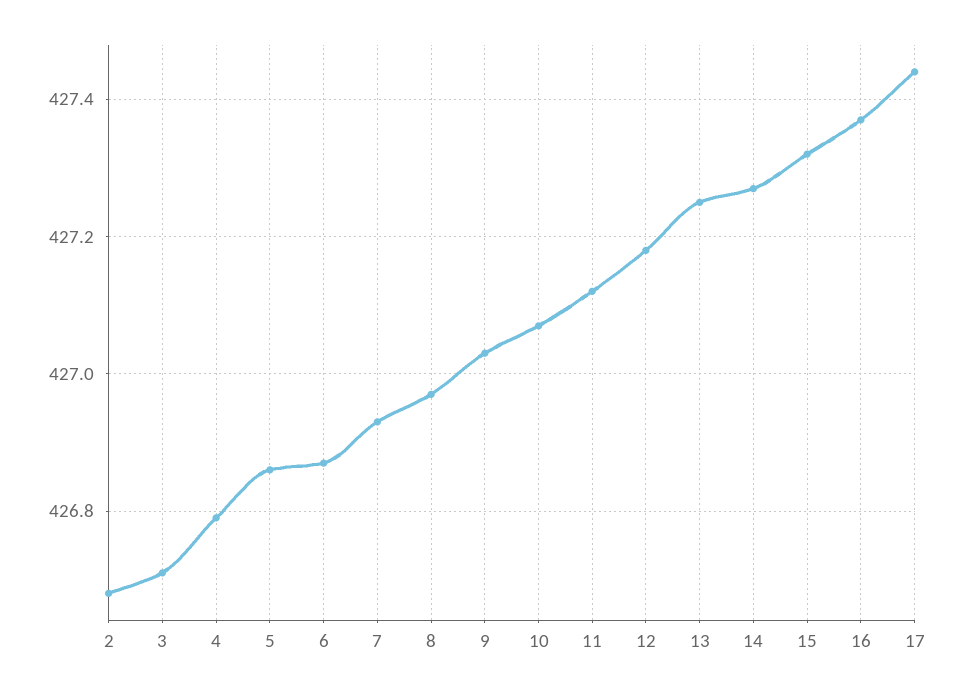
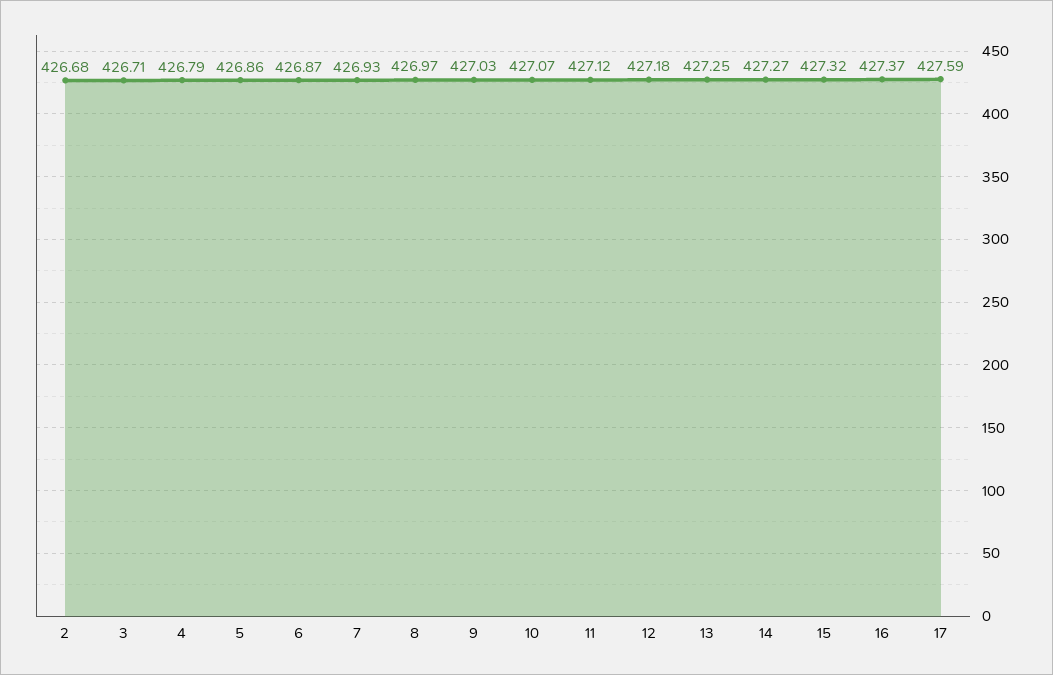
17: 427.45 -> 427.59

